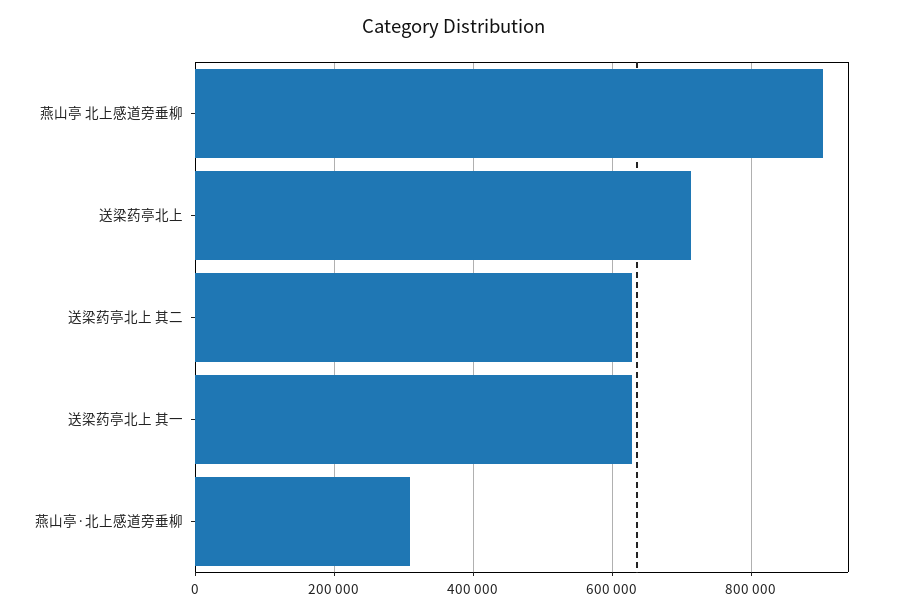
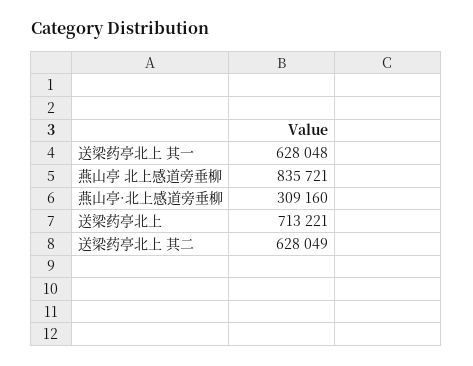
燕山亭 北上感道旁垂柳: 900000 -> 835721

